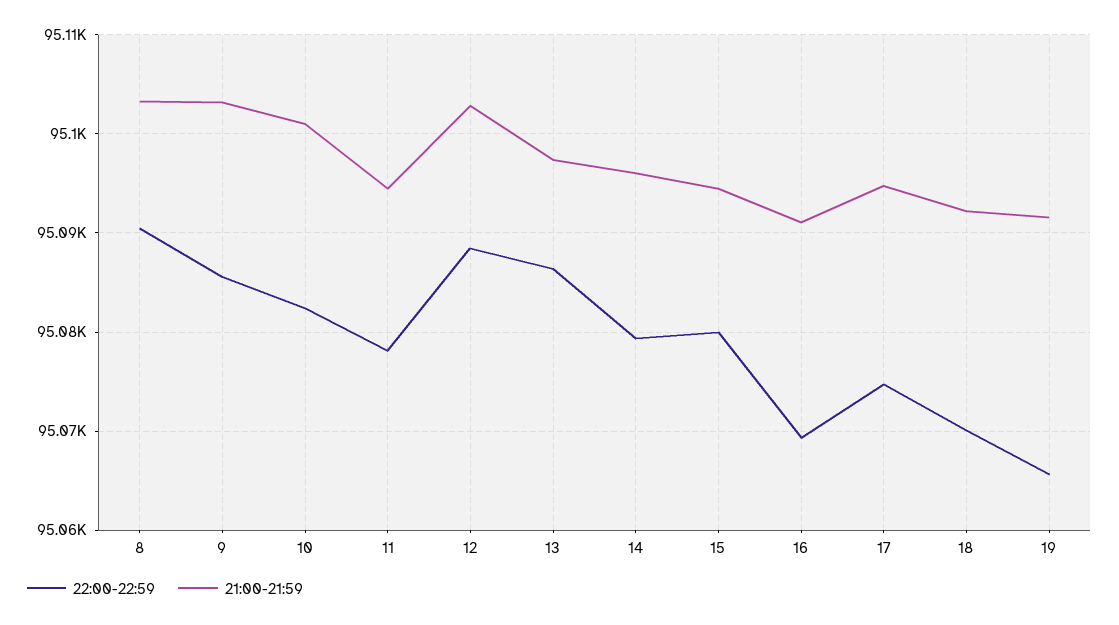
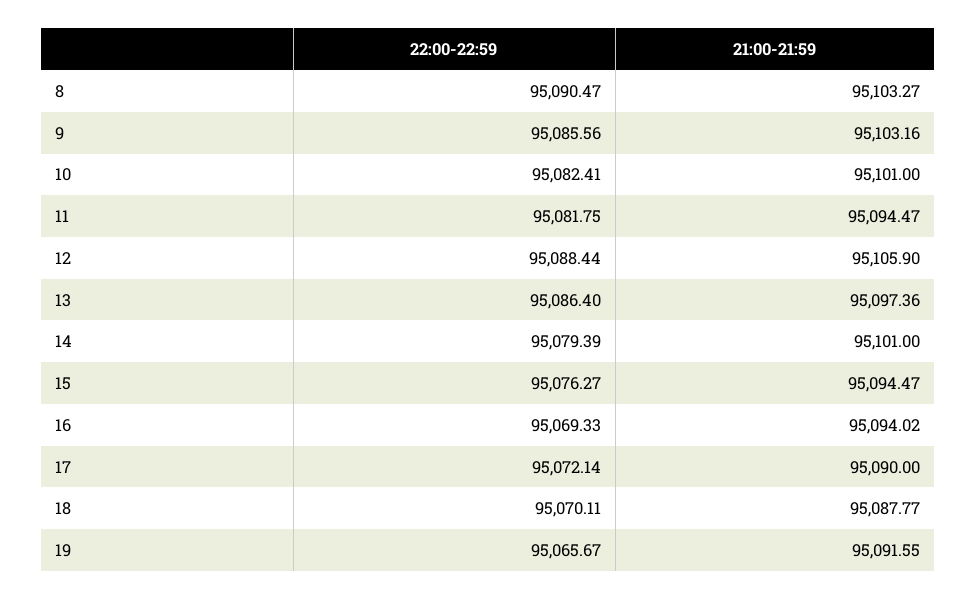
22:00-22:59, 11: 95078 -> 95081.75
21:00-21:59, 12: 95103 -> 95105.9
21:00-21:59, 14: 95096 -> 95101
22:00-22:59, 15: 95080 -> 95076.27
21:00-21:59, 16: 95091 -> 95094.02
22:00-22:59, 17: 95075 -> 95072.14
21:00-21:59, 17: 95095 -> 95090
21:00-21:59, 18: 95092 -> 95087.77

